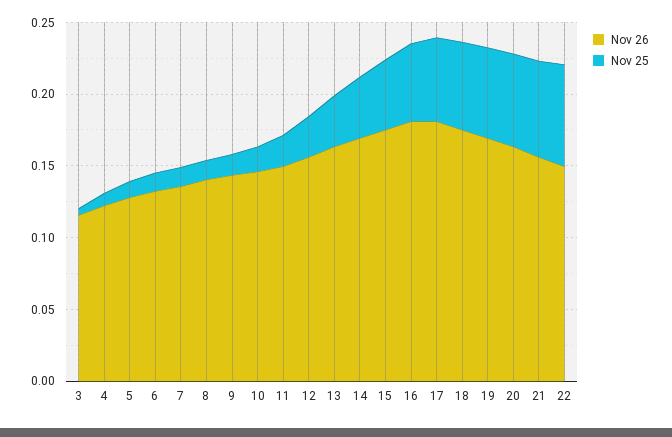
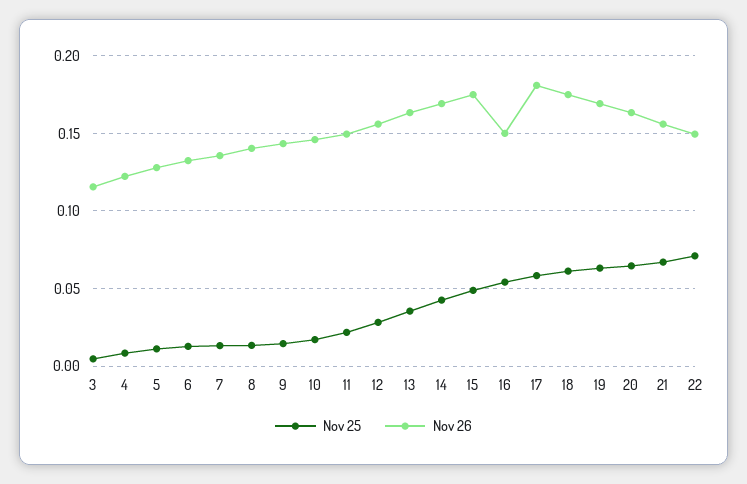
Nov 26, 16: 0.18 -> 0.15

